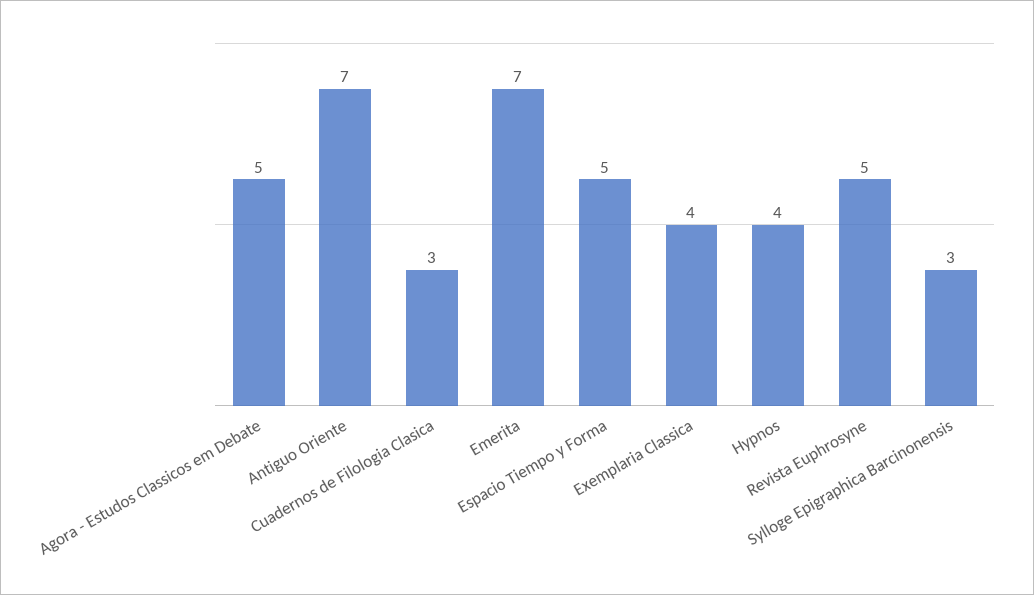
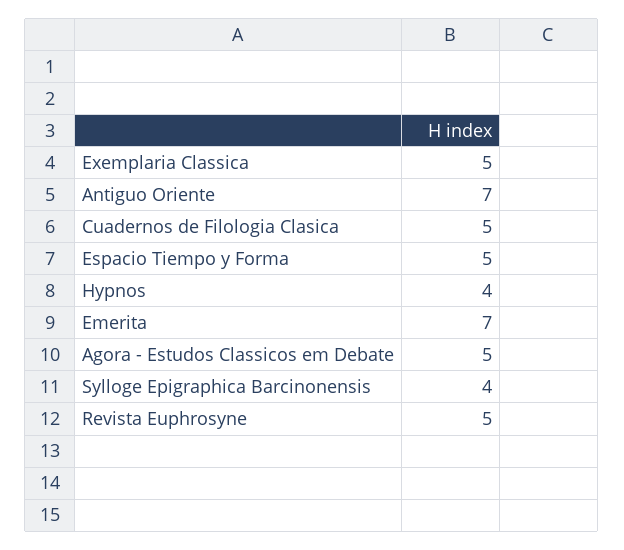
Cuadernos de Filologia Clasica: 3 -> 5
Exemplaria Classica: 4 -> 5
Sylloge Epigraphica Barcinonensis: 3 -> 4

